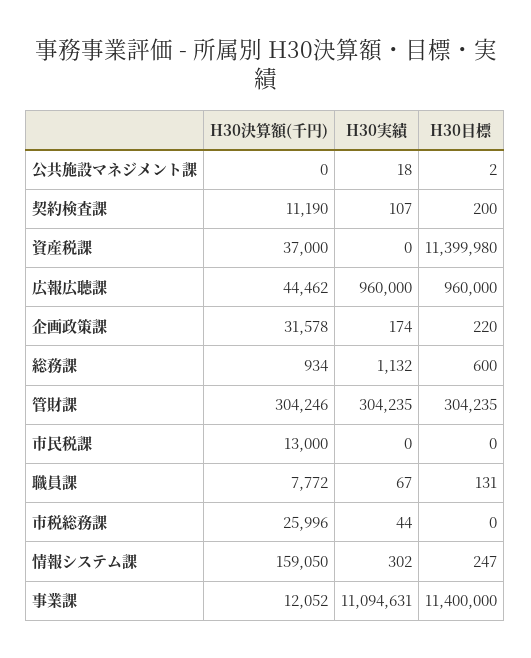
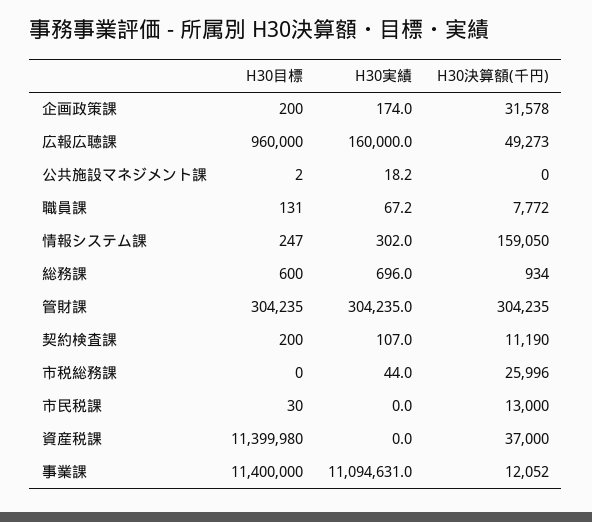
H30決算額(千円), 広報広聴課: 44462 -> 49273
H30実績, 広報広聴課: 960000 -> 160000
H30目標, 企画政策課: 220 -> 200
H30実績, 総務課: 1132 -> 696
H30決算額(千円), 管財課: 304246 -> 304235
H30目標, 市民税課: 0 -> 30

